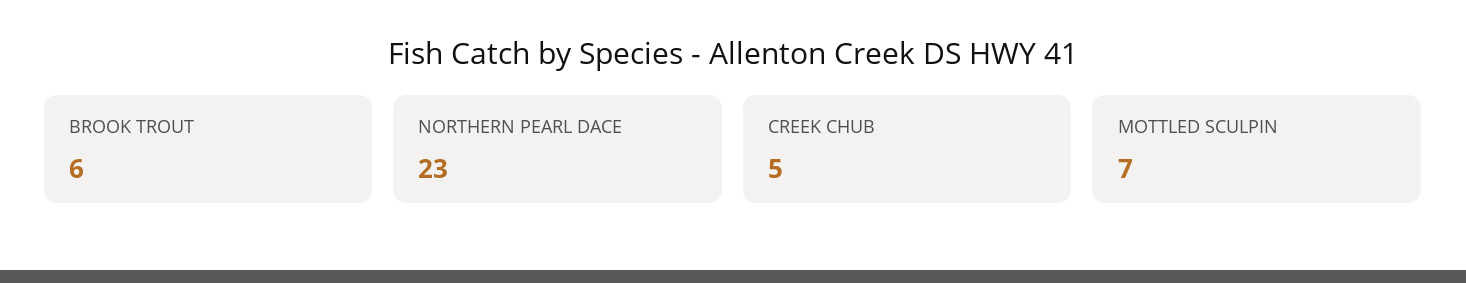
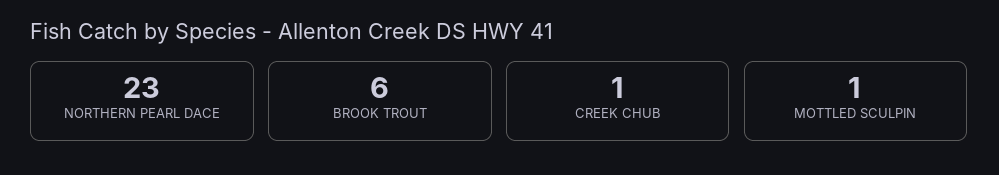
CREEK CHUB: 5 -> 1
MOTTLED SCULPIN: 7 -> 1

